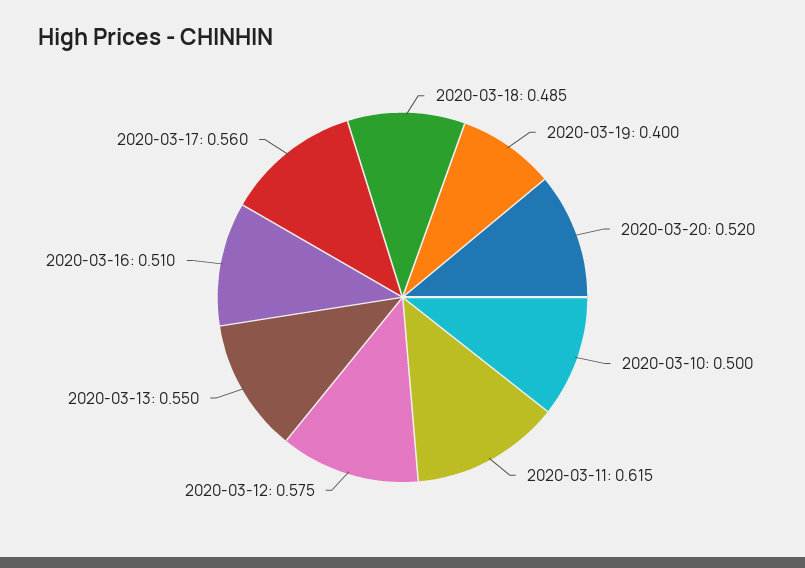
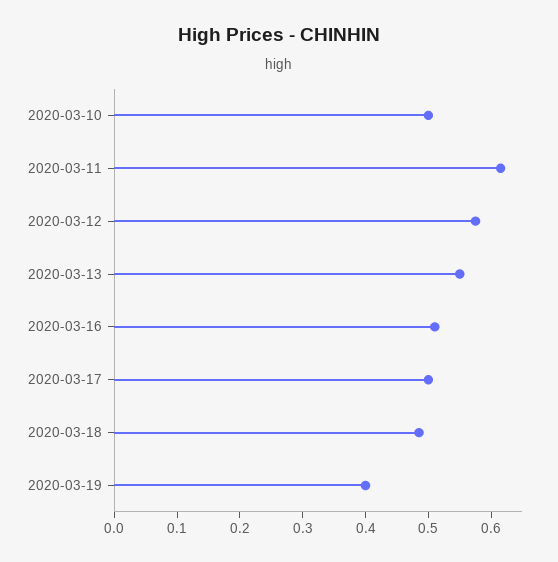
2020-03-20: 0.52 -> none
2020-03-17: 0.56 -> 0.5

